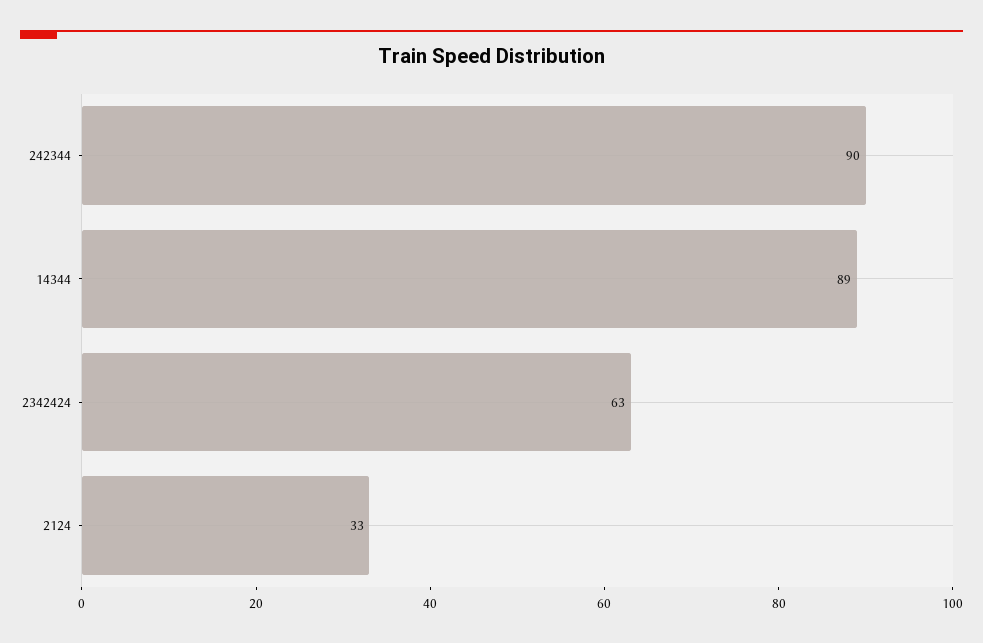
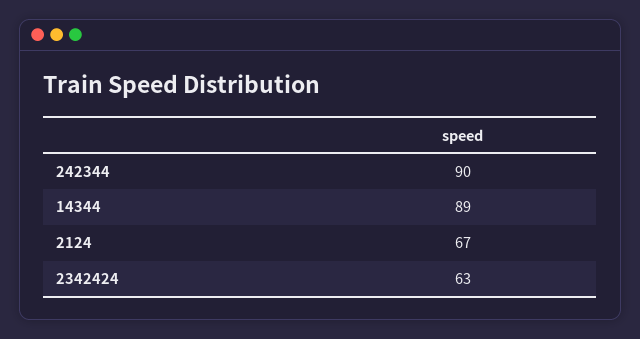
2124: 33 -> 67

